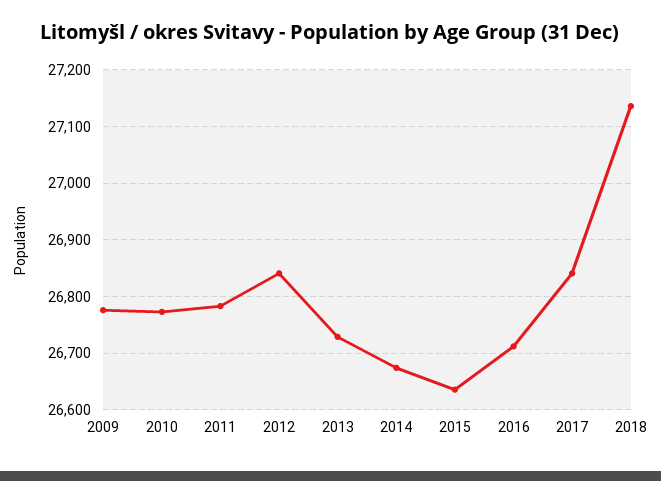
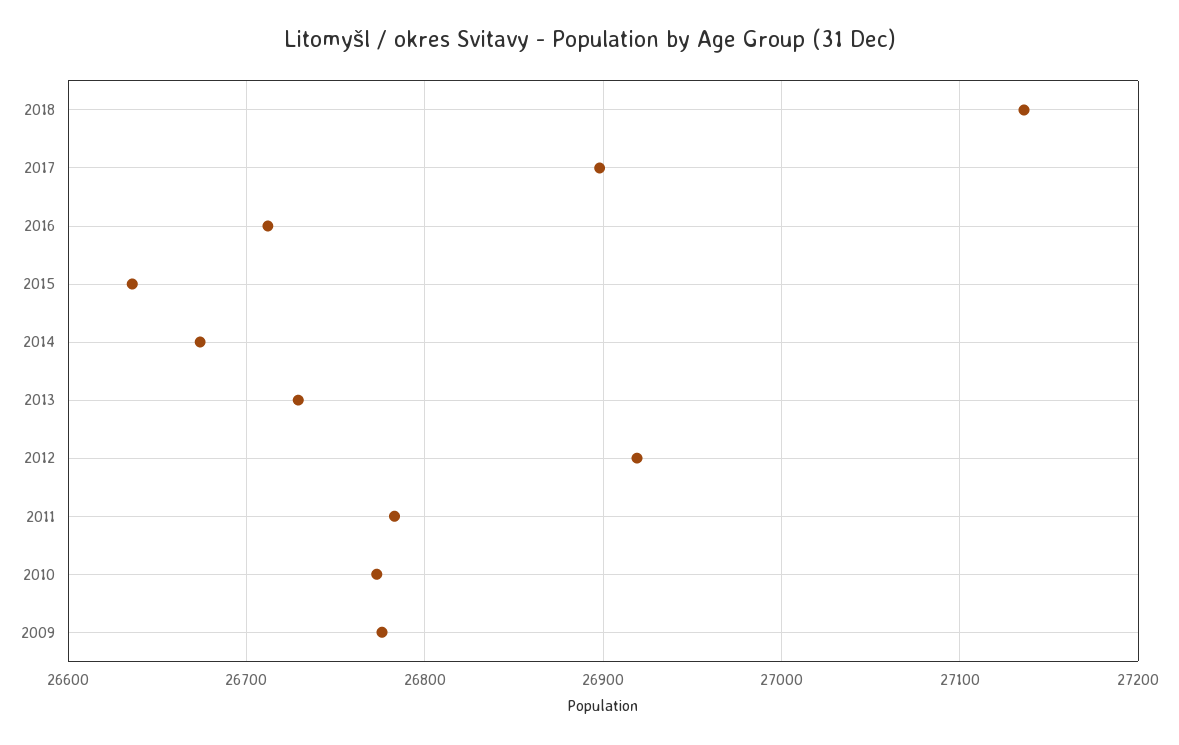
2012: 26840 -> 26920
2017: 26840 -> 26900

